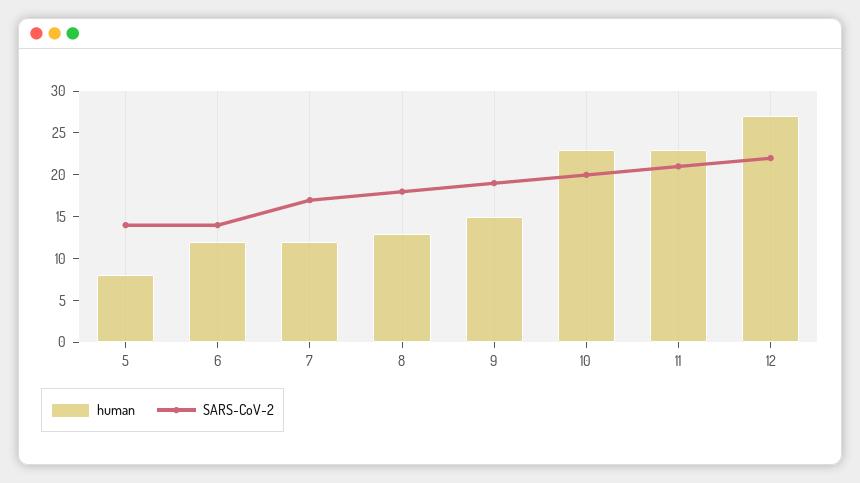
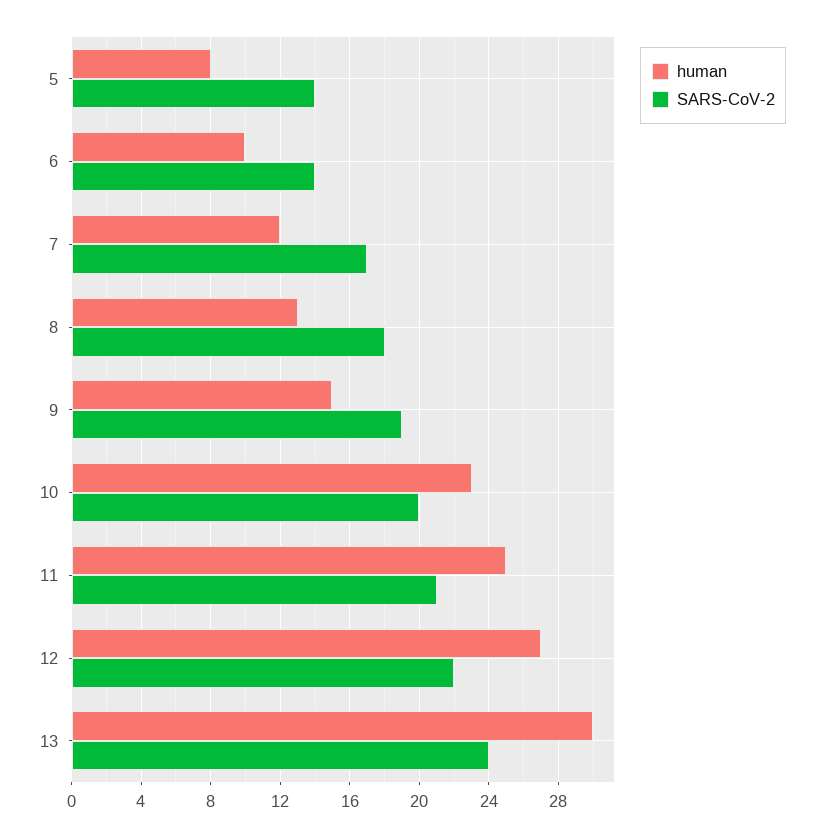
human, 6: 12 -> 10
human, 11: 23 -> 25
human, 13: none -> 30
SARS-CoV-2, 13: none -> 24

